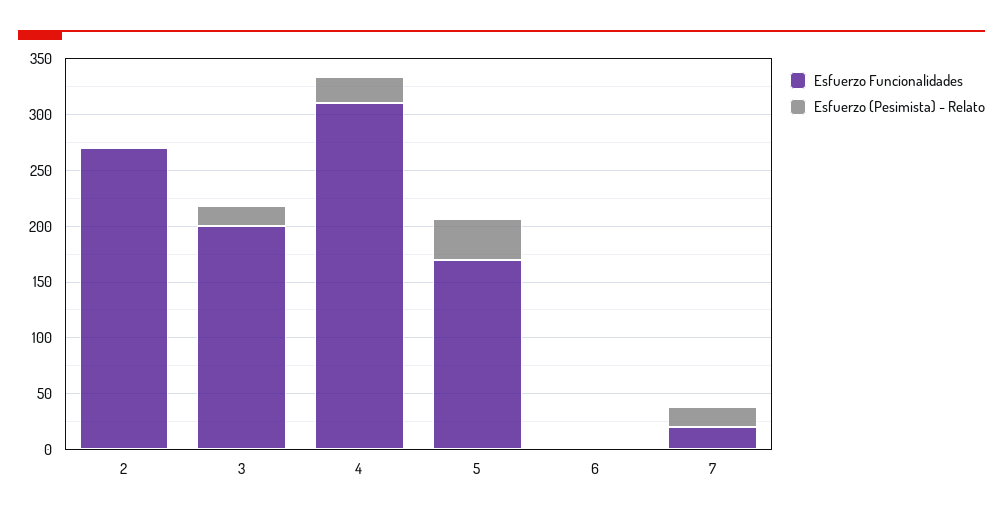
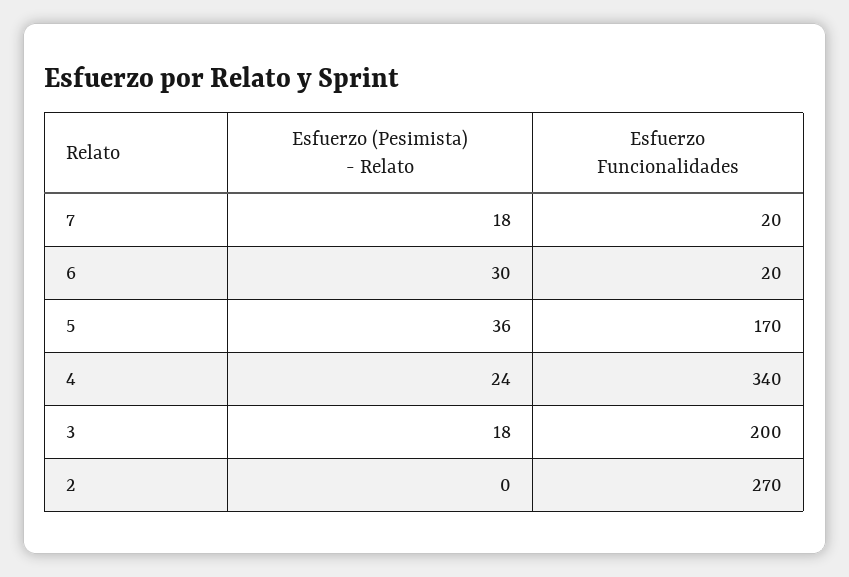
Esfuerzo Funcionalidades, 4: 310 -> 340
Esfuerzo Funcionalidades, 6: 0 -> 20
Esfuerzo (Pesimista) - Relato, 6: 0 -> 30

